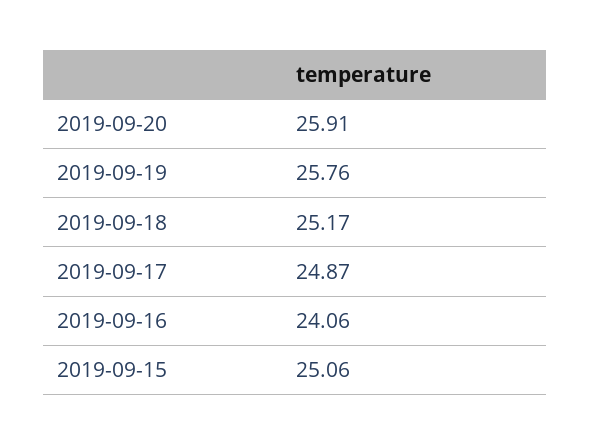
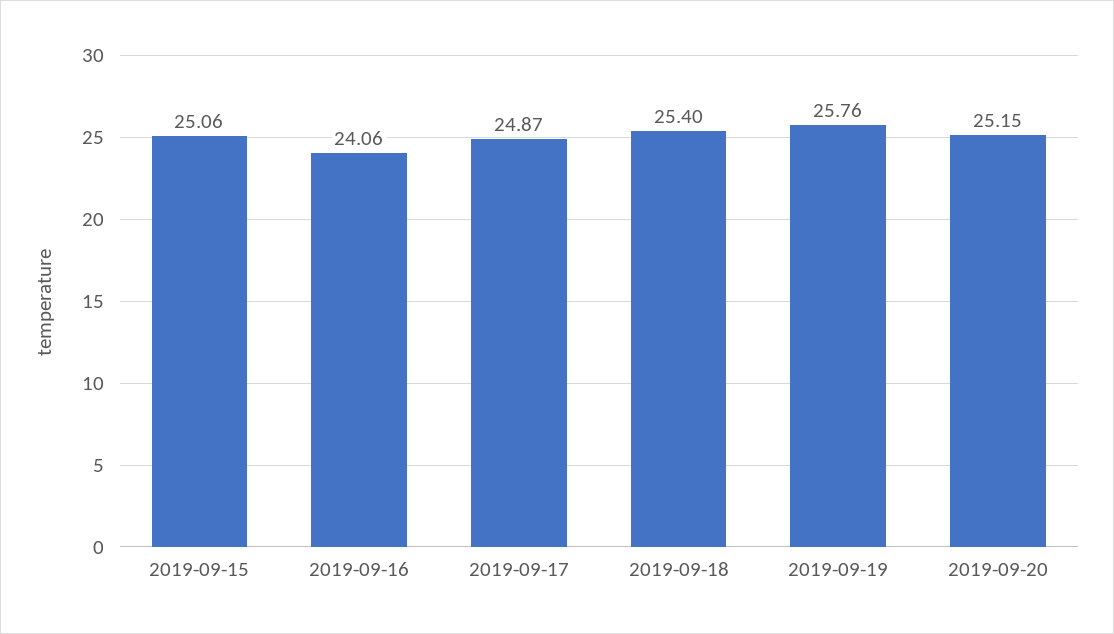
2019-09-20: 25.91 -> 25.15
2019-09-18: 25.17 -> 25.4

